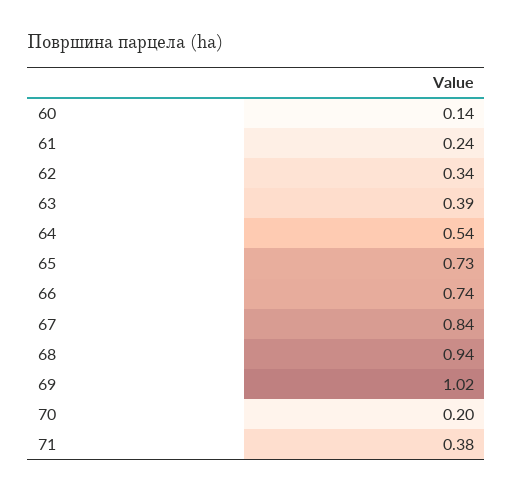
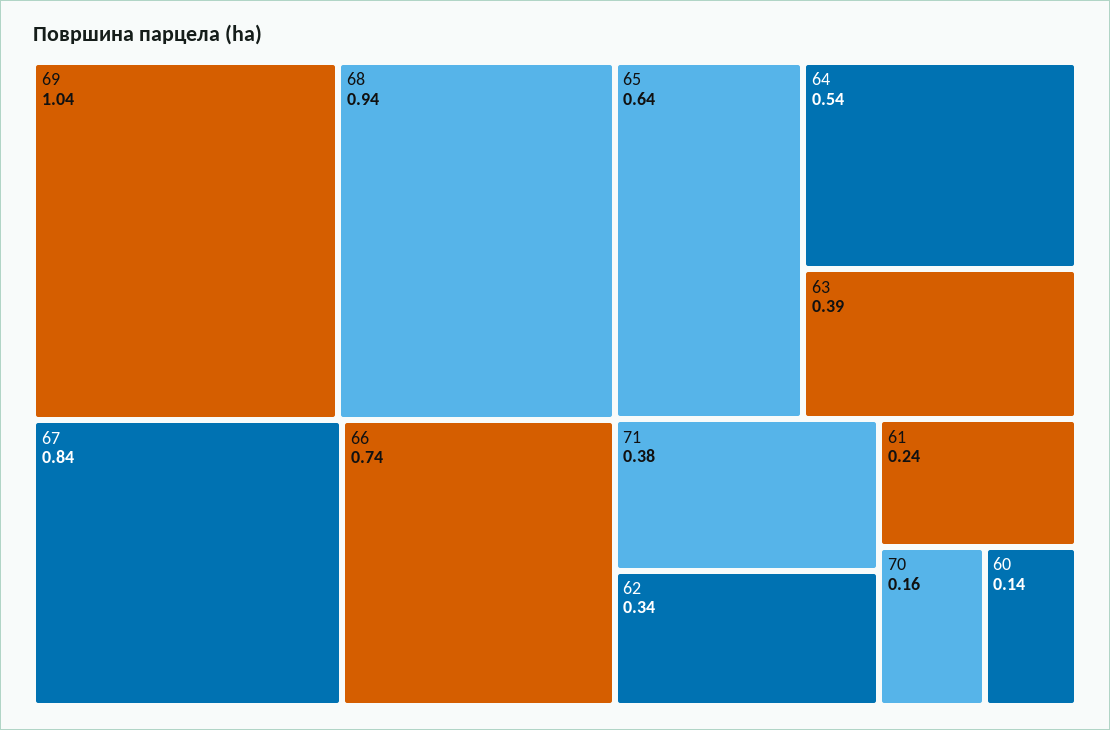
65: 0.73 -> 0.64
69: 1.02 -> 1.04
70: 0.2 -> 0.16

